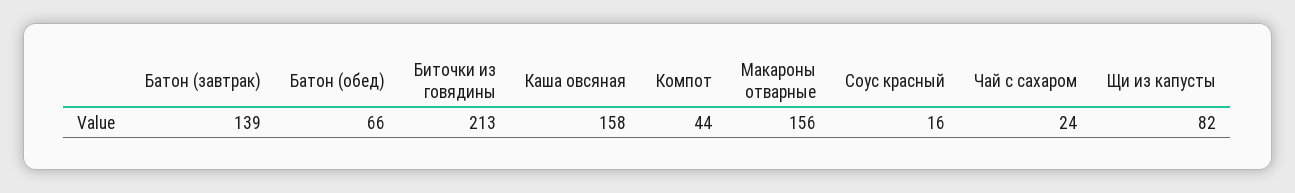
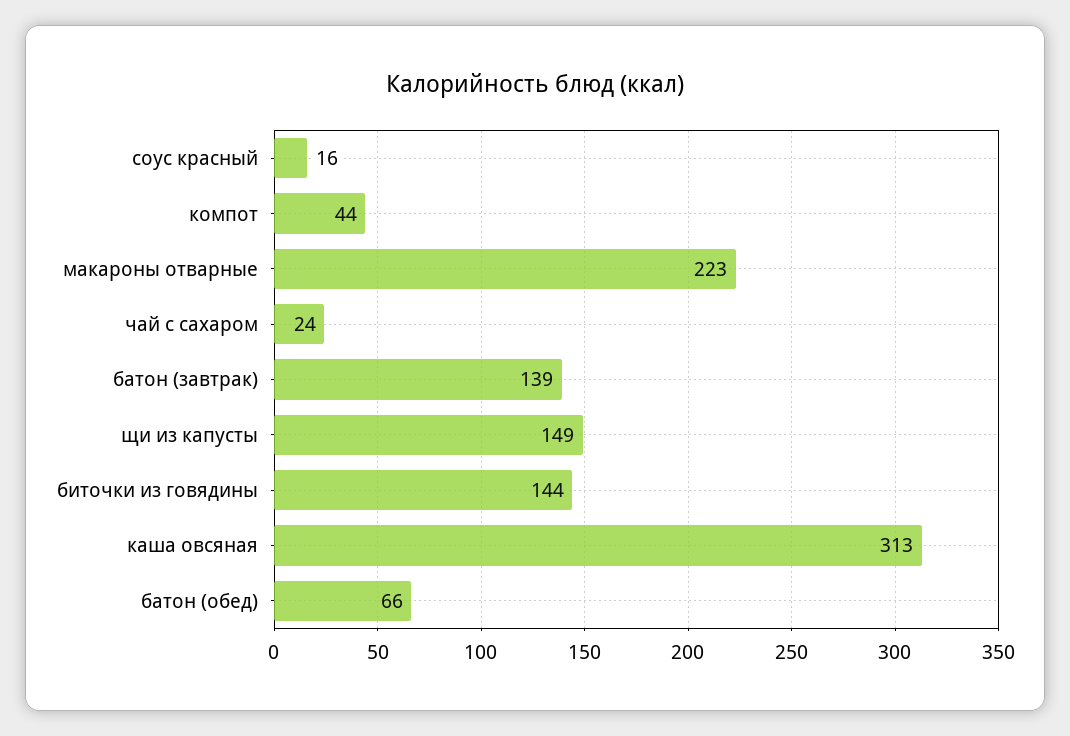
Биточки из говядины: 213 -> 144
Каша овсяная: 158 -> 313
Макароны отварные: 156 -> 223
Щи из капусты: 82 -> 149

